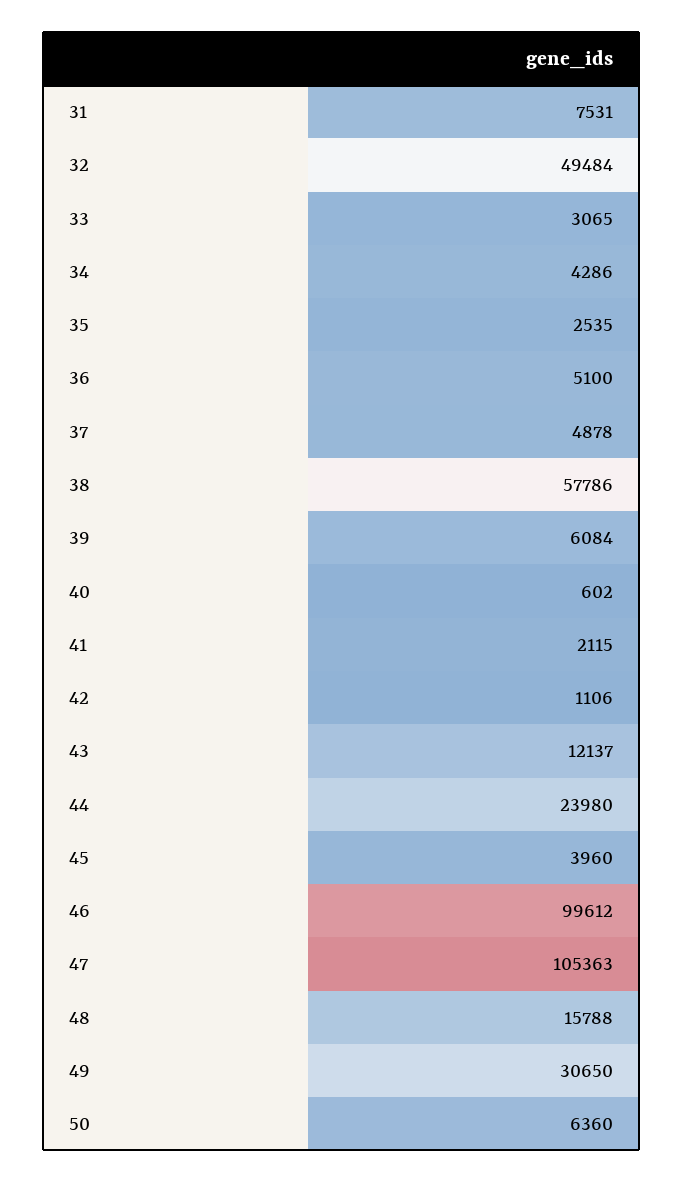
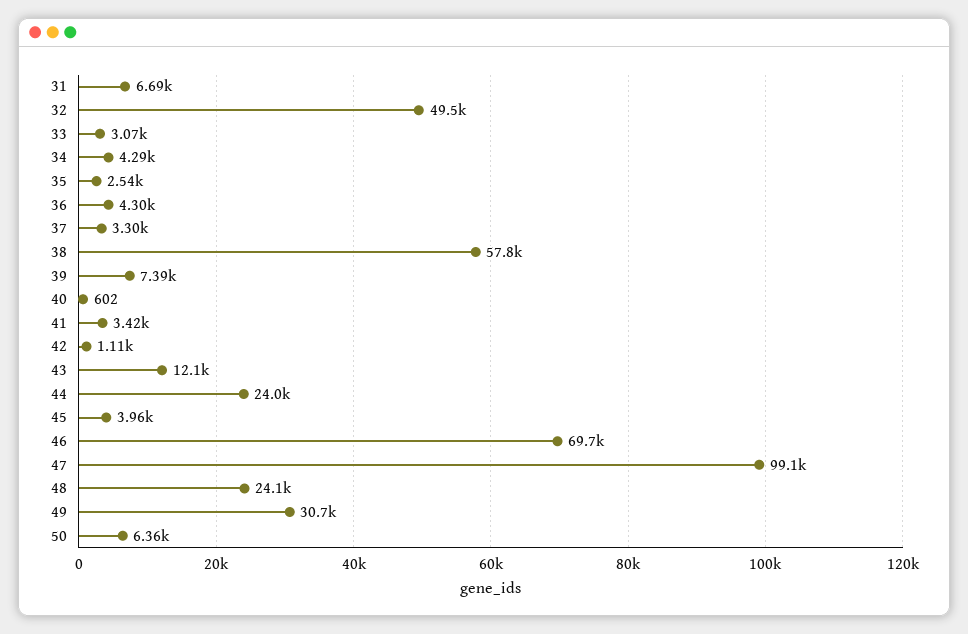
31: 7531 -> 6690
36: 5100 -> 4300
37: 4878 -> 3300
39: 6084 -> 7390
41: 2115 -> 3420
46: 99612 -> 69700
47: 105363 -> 99100
48: 15788 -> 24100

